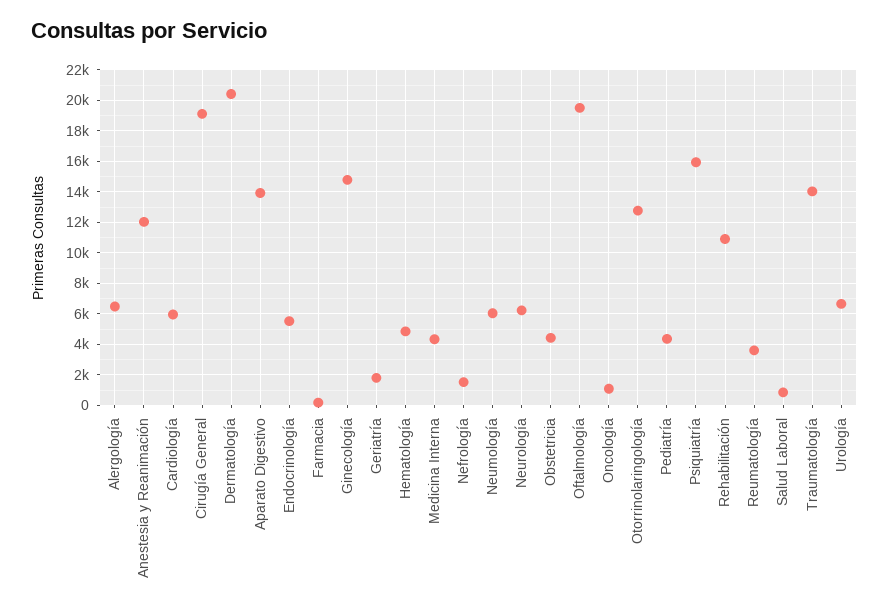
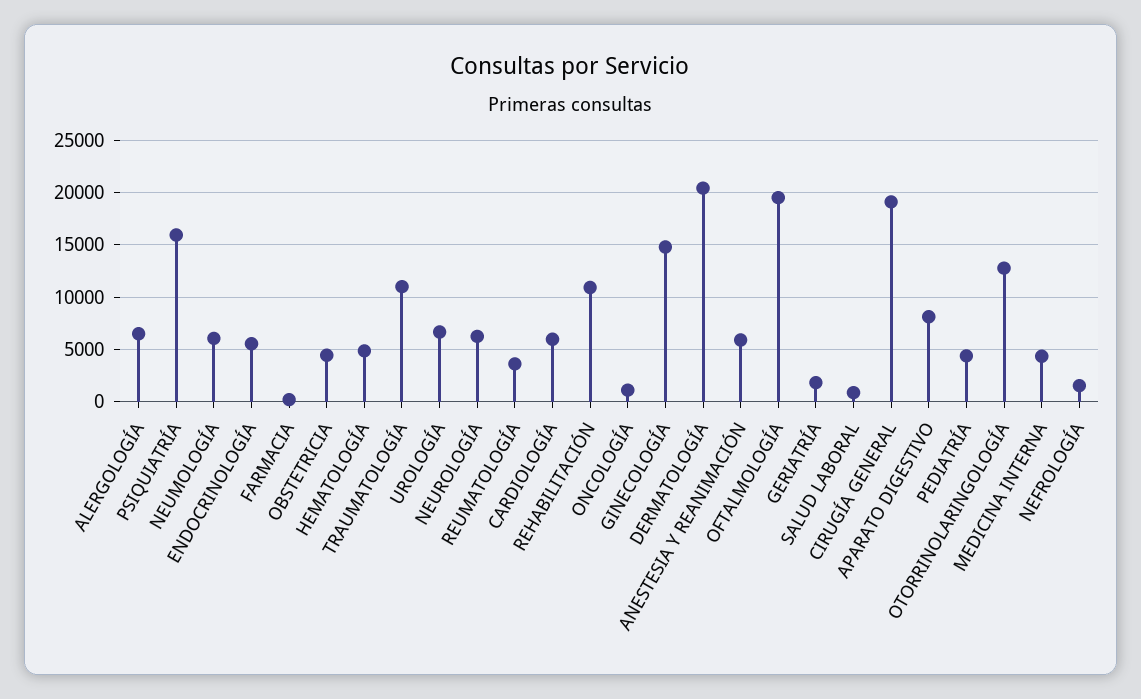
Anestesia y Reanimación: 12000 -> 6000
Aparato Digestivo: 14000 -> 8000
Traumatología: 14000 -> 11000

